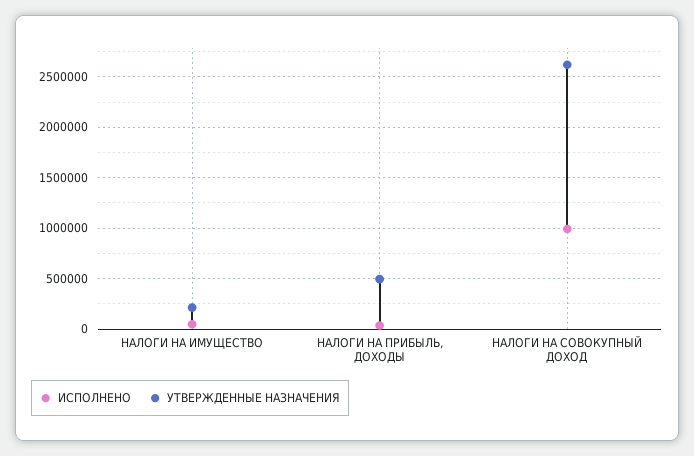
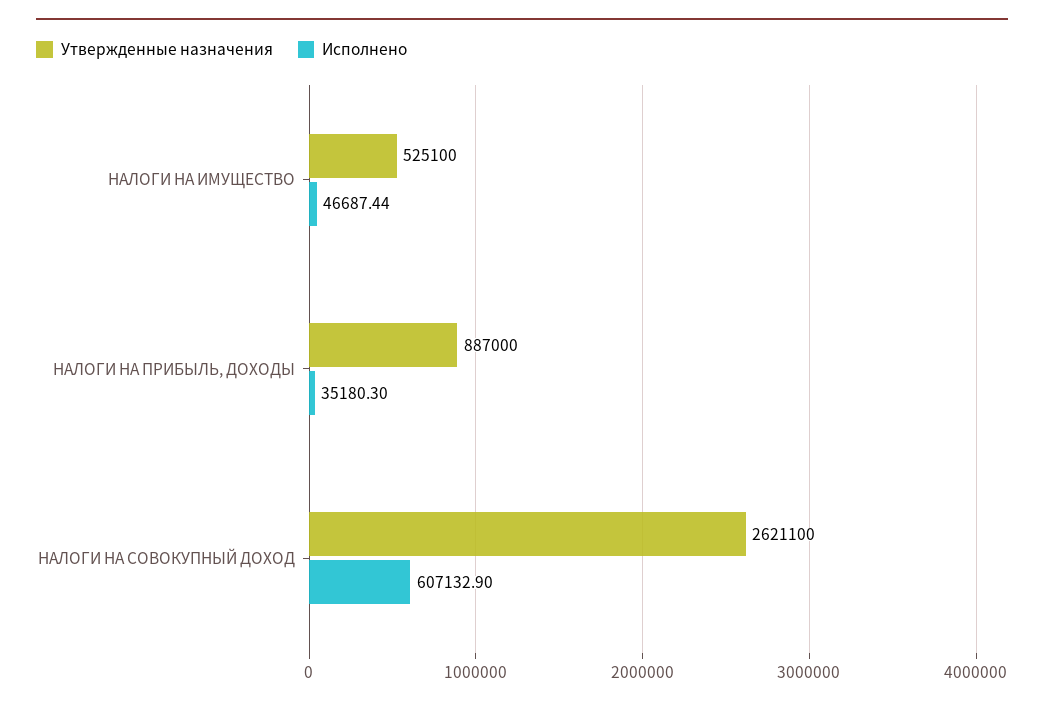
УТВЕРЖДЕННЫЕ НАЗНАЧЕНИЯ, НАЛОГИ НА ИМУЩЕСТВО: 200000 -> 525100
УТВЕРЖДЕННЫЕ НАЗНАЧЕНИЯ, НАЛОГИ НА ПРИБЫЛЬ, ДОХОДЫ: 500000 -> 887000
ИСПОЛНЕНО, НАЛОГИ НА СОВОКУПНЫЙ ДОХОД: 1000000 -> 607132.9

